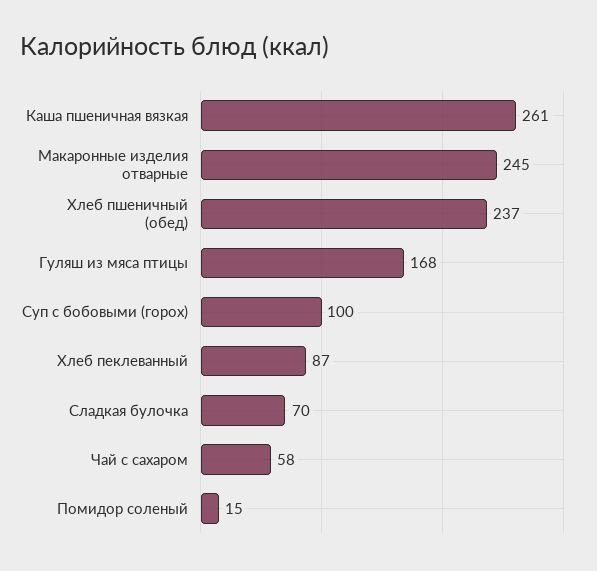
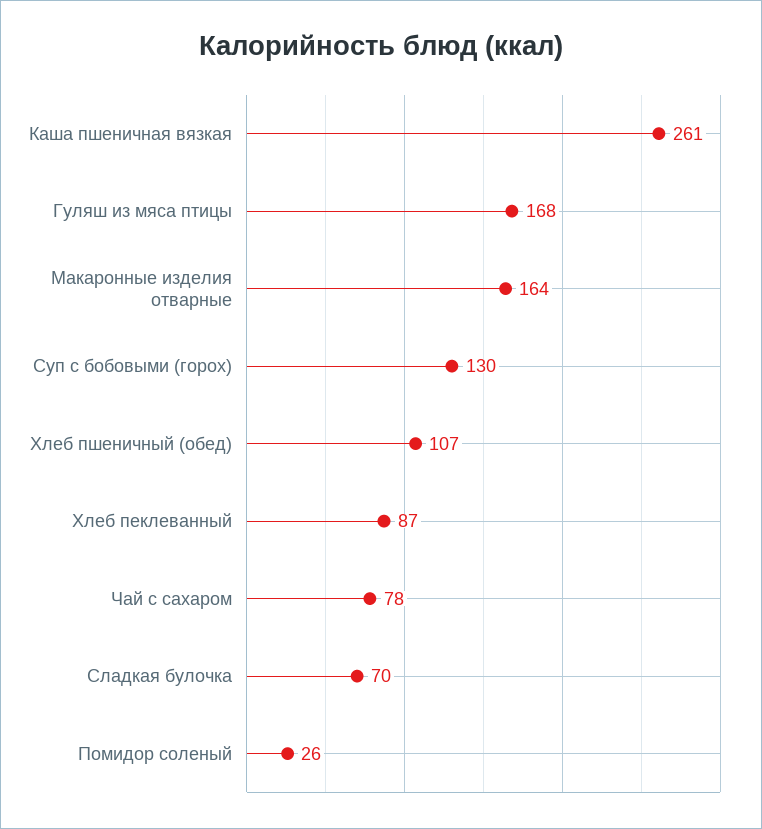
Макаронные изделия отварные: 245 -> 164
Хлеб пшеничный (обед): 237 -> 107
Суп с бобовыми (горох): 100 -> 130
Чай с сахаром: 58 -> 78
Помидор соленый: 15 -> 26

